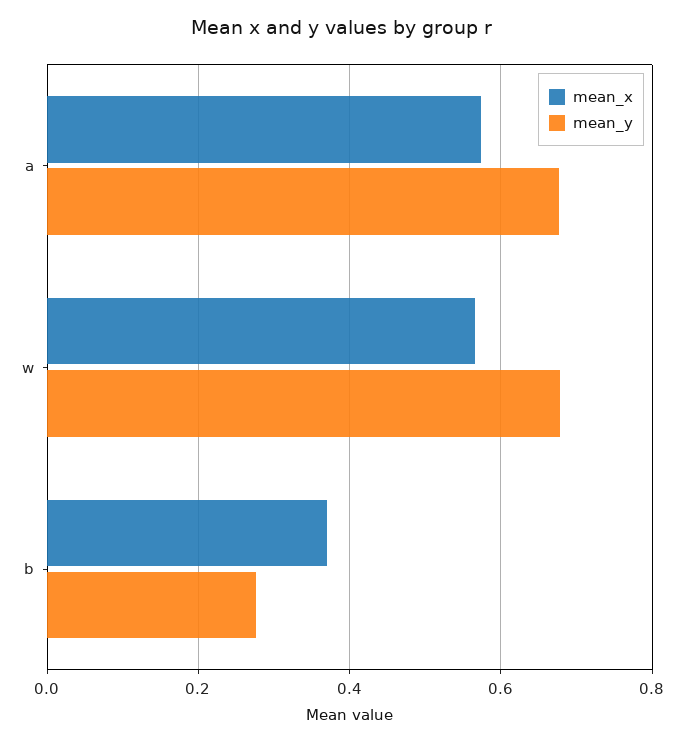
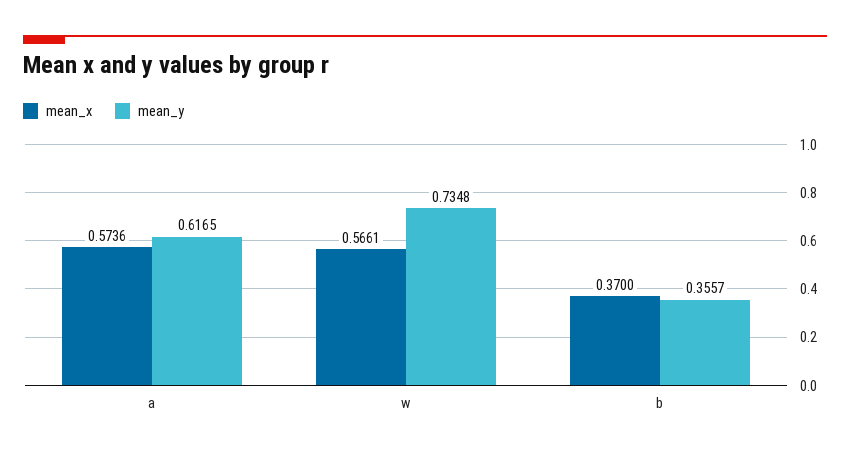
mean_y, a: 0.68 -> 0.6165
mean_y, w: 0.68 -> 0.7348
mean_y, b: 0.28 -> 0.3557

